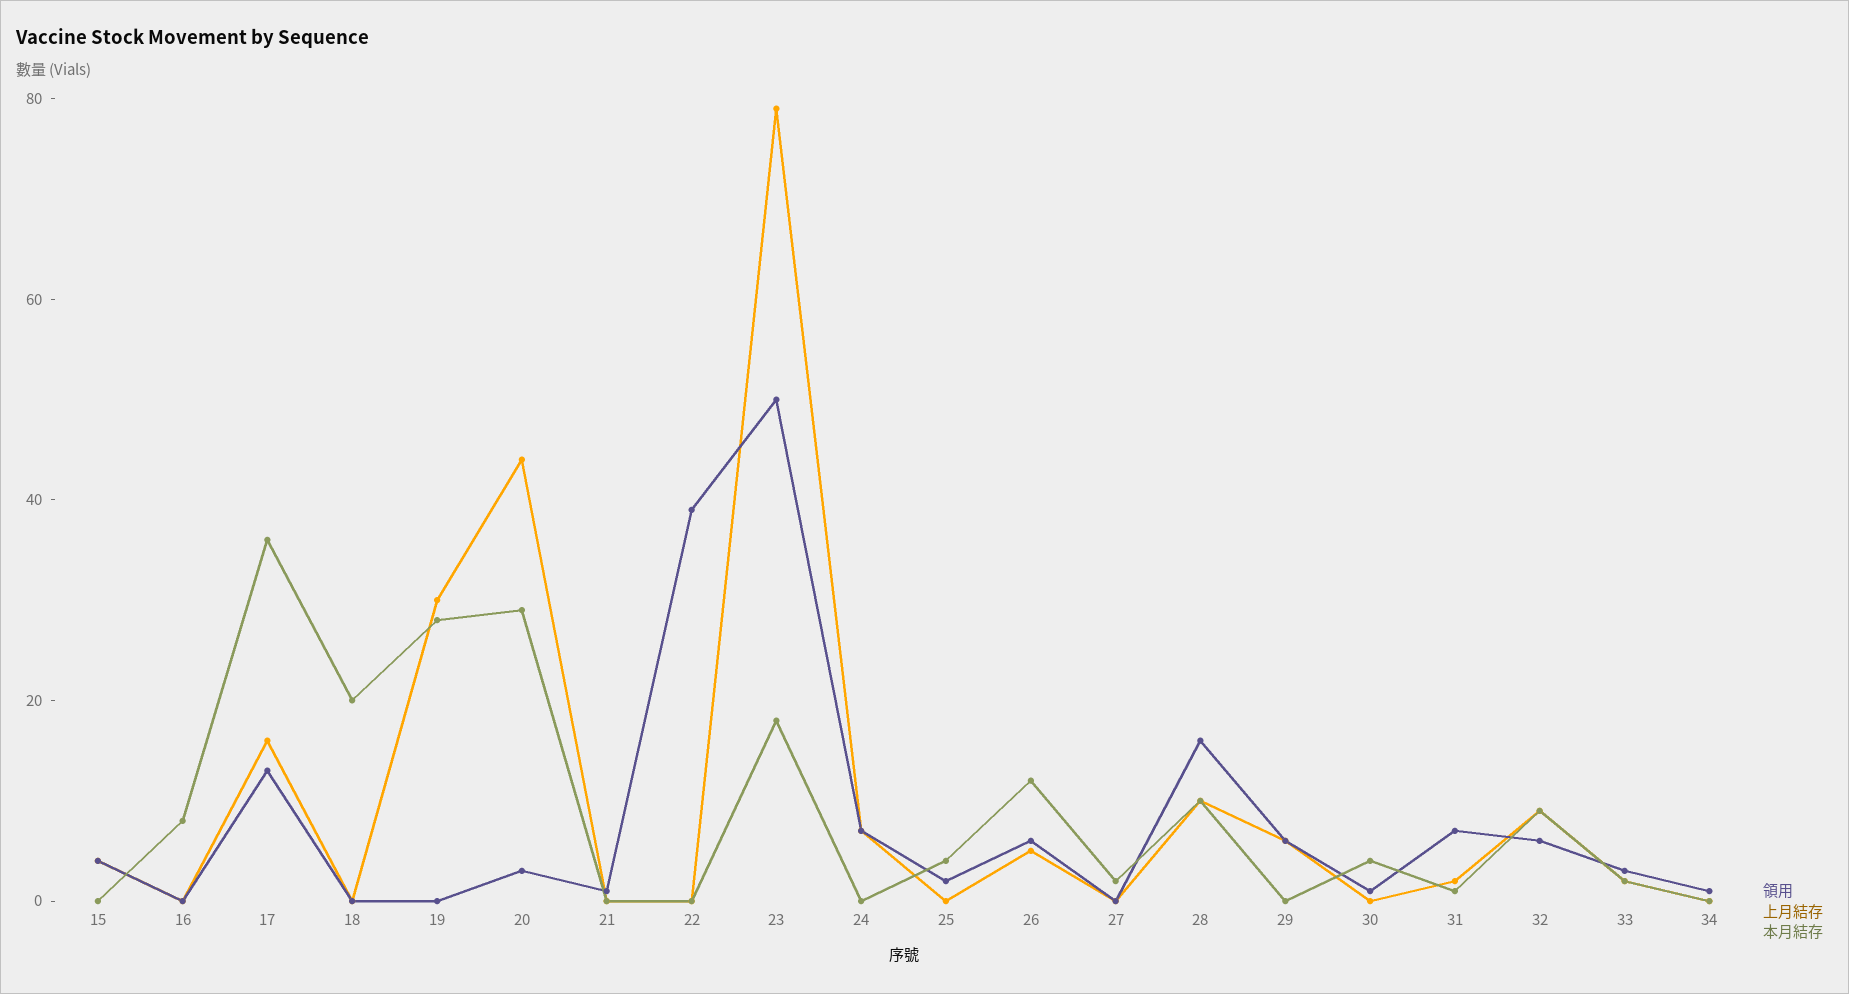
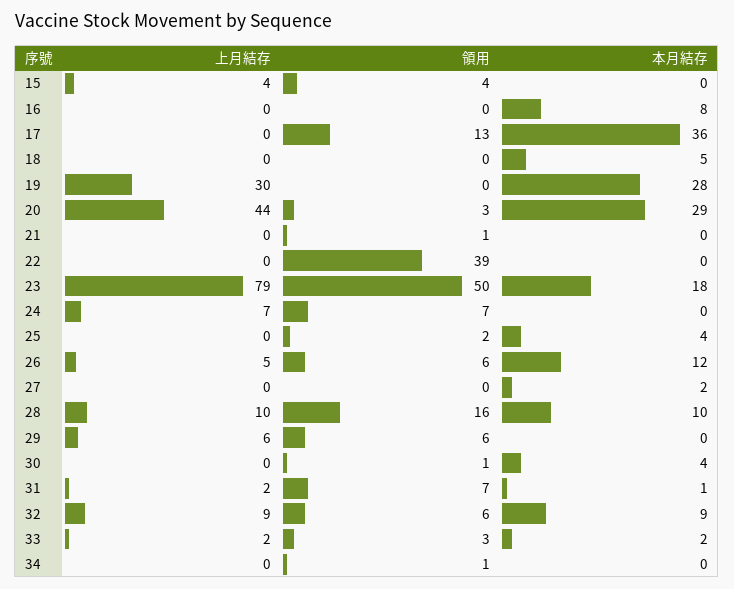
上月結存, 17: 15 -> 0
本月結存, 18: 20 -> 5

